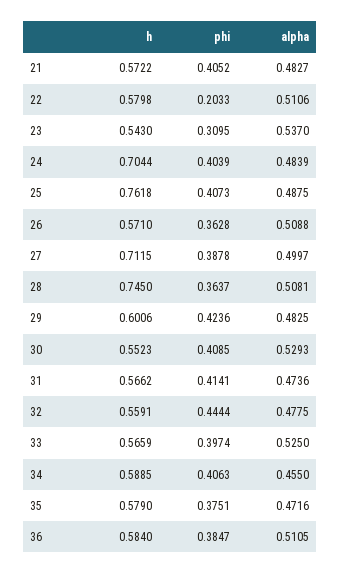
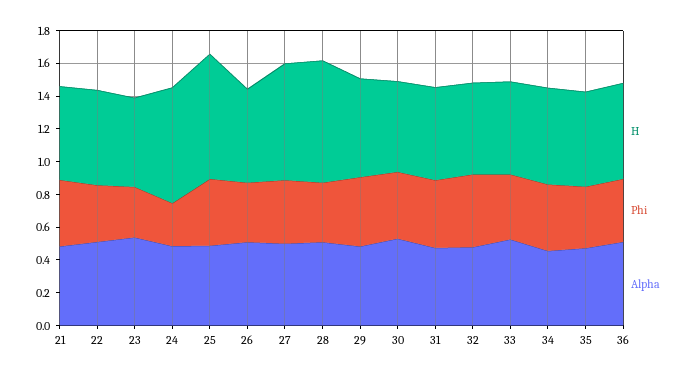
phi, 22: 0.2033 -> 0.35
phi, 24: 0.4039 -> 0.25

